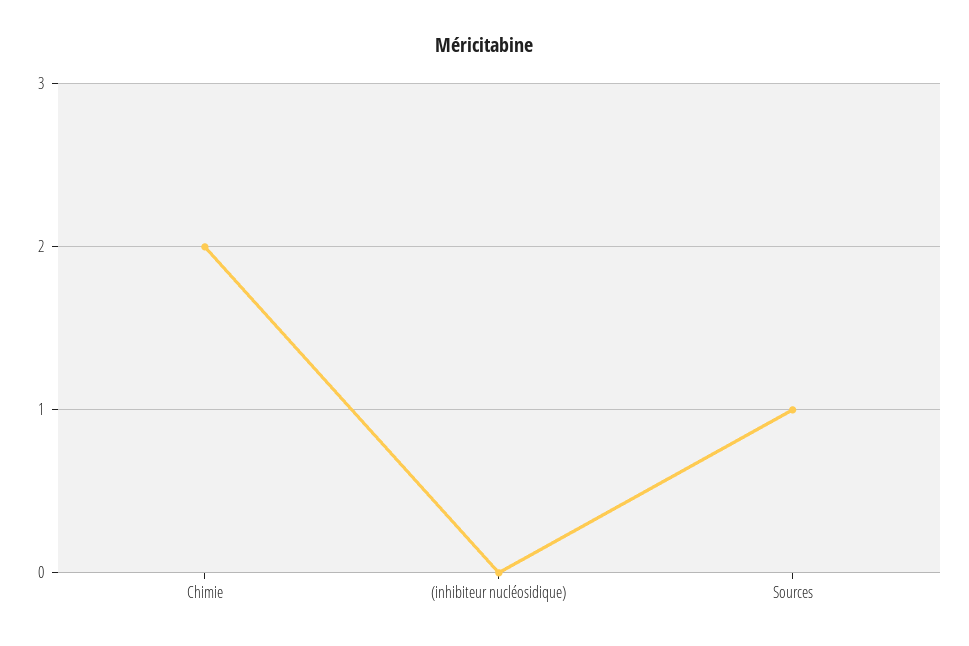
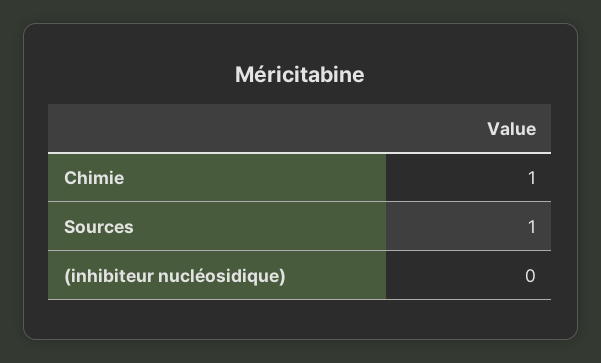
Chimie: 2 -> 1

